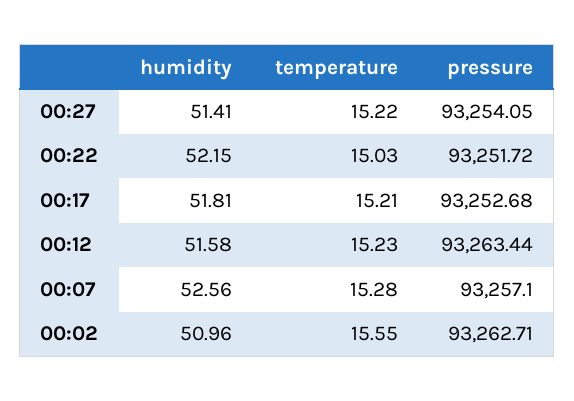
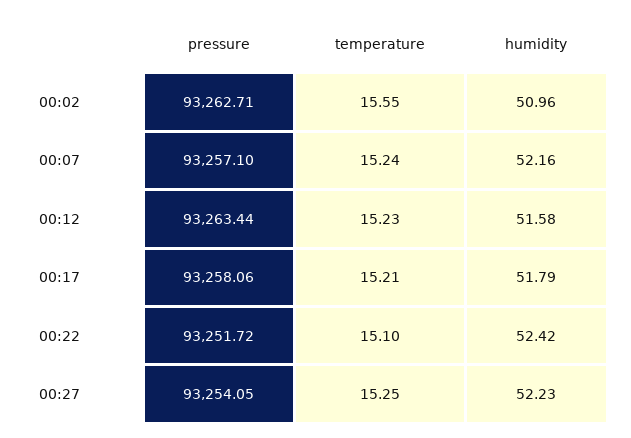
humidity, 00:27: 51.41 -> 52.23
temperature, 00:27: 15.22 -> 15.25
humidity, 00:22: 52.15 -> 52.42
temperature, 00:22: 15.03 -> 15.1
humidity, 00:17: 51.81 -> 51.79
pressure, 00:17: 93252.68 -> 93258.06
humidity, 00:07: 52.56 -> 52.16
temperature, 00:07: 15.28 -> 15.24

